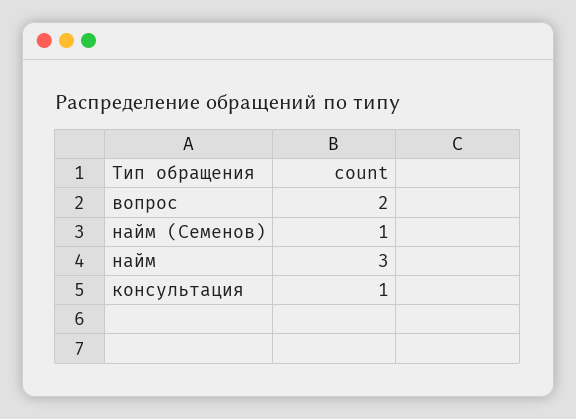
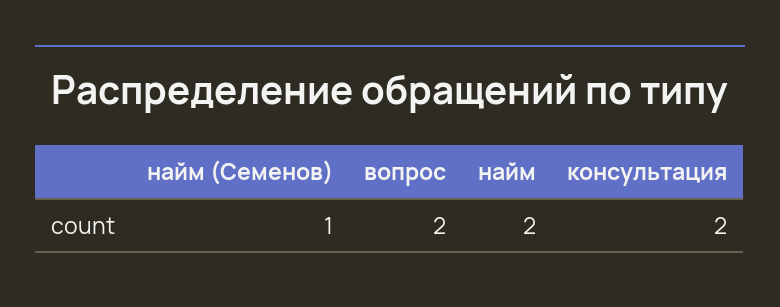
найм: 3 -> 2
консультация: 1 -> 2

